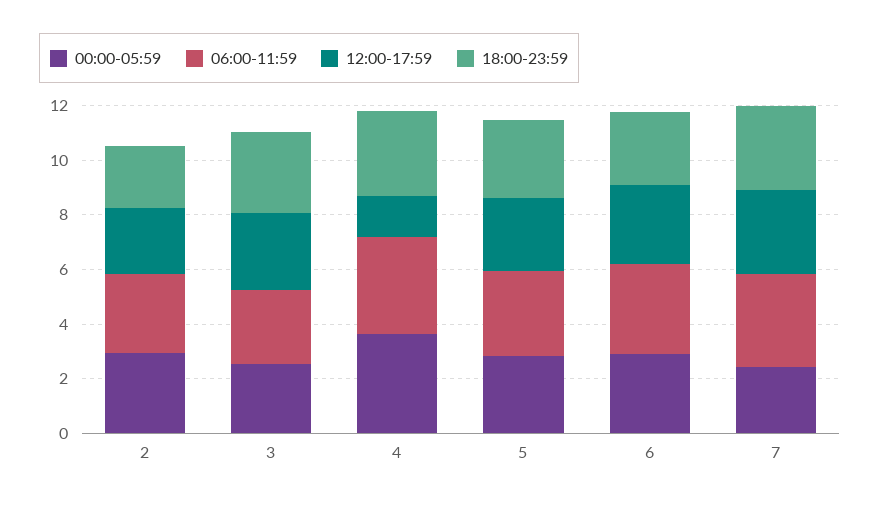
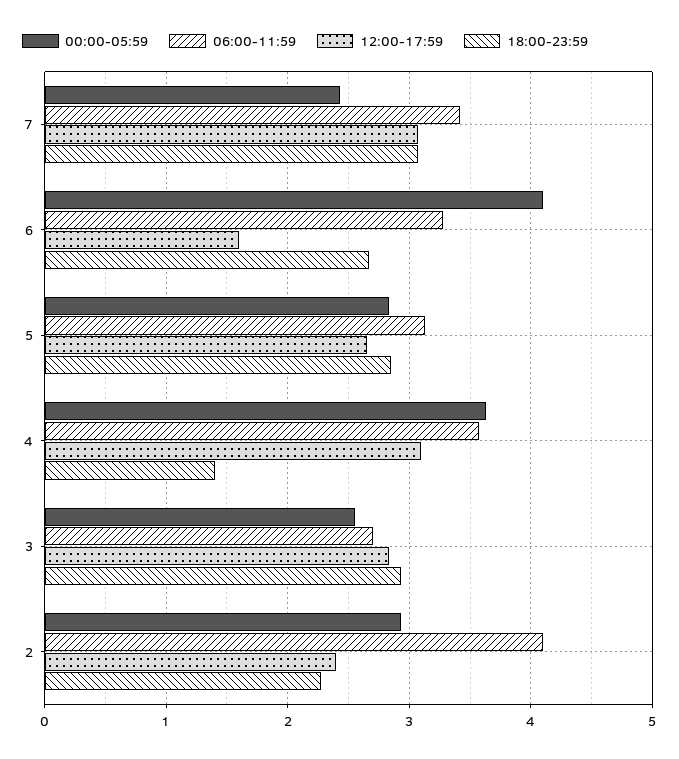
06:00-11:59, 2: 3 -> 4.1
12:00-17:59, 4: 1.5 -> 3.1
18:00-23:59, 4: 3 -> 1.4
00:00-05:59, 6: 3 -> 4.1
12:00-17:59, 6: 3 -> 1.6

